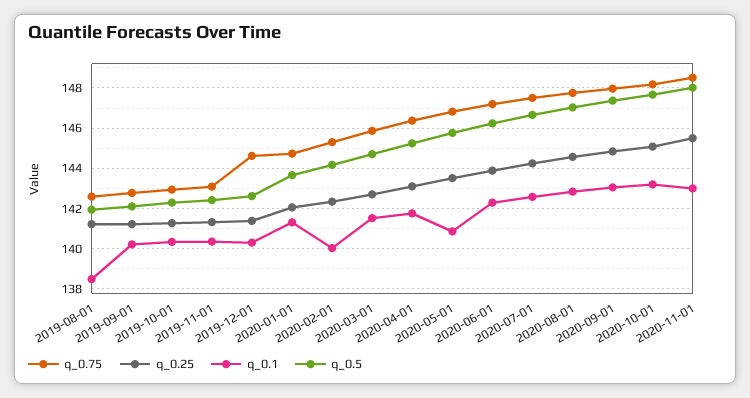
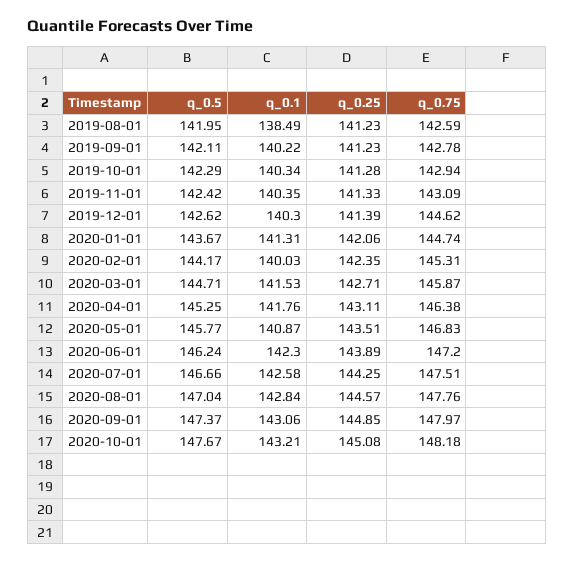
q_0.75, 2020-11-01: 148.5 -> none
q_0.25, 2020-11-01: 145.5 -> none
q_0.1, 2020-11-01: 143 -> none
q_0.5, 2020-11-01: 148 -> none

